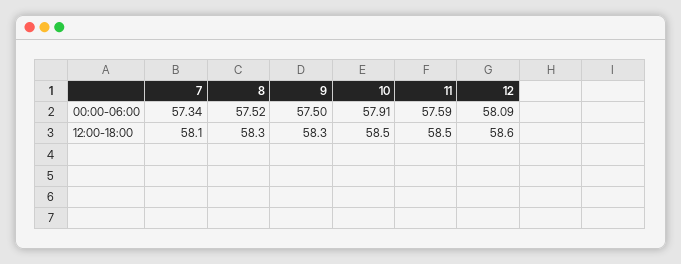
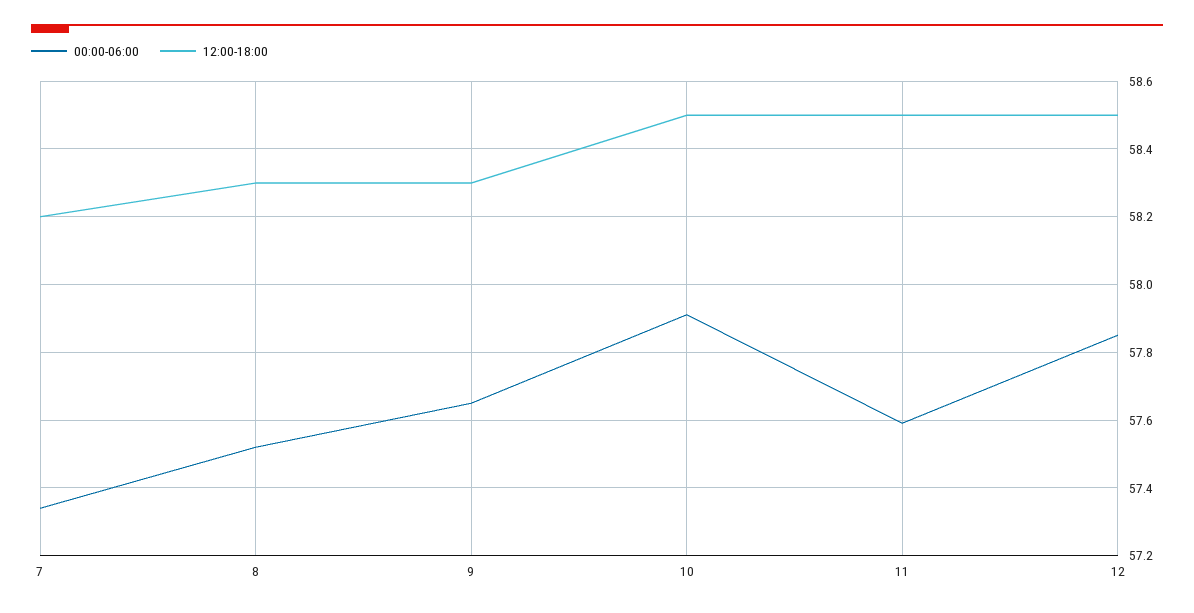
00:00-06:00, 9: 57.5 -> 57.65
00:00-06:00, 12: 58.09 -> 57.85
12:00-18:00, 7: 58.1 -> 58.2
12:00-18:00, 12: 58.6 -> 58.5

